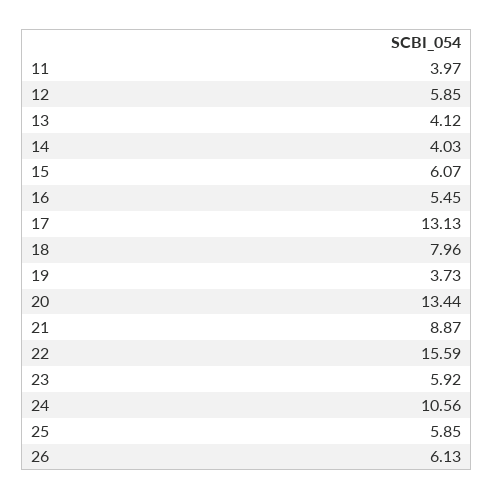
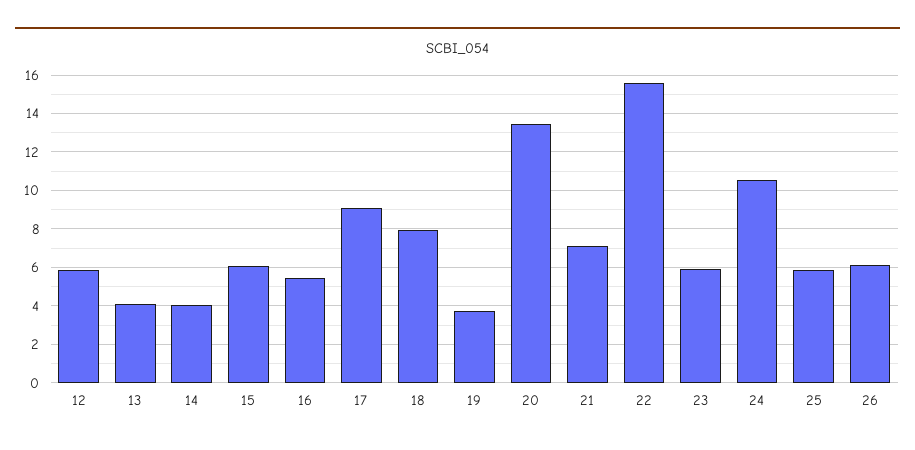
11: 3.97 -> none
17: 13.13 -> 9
21: 8.87 -> 7

